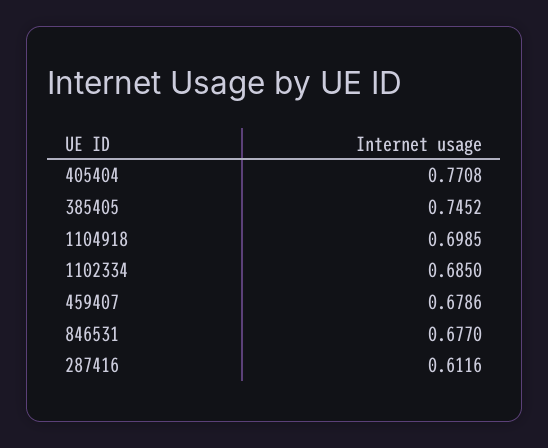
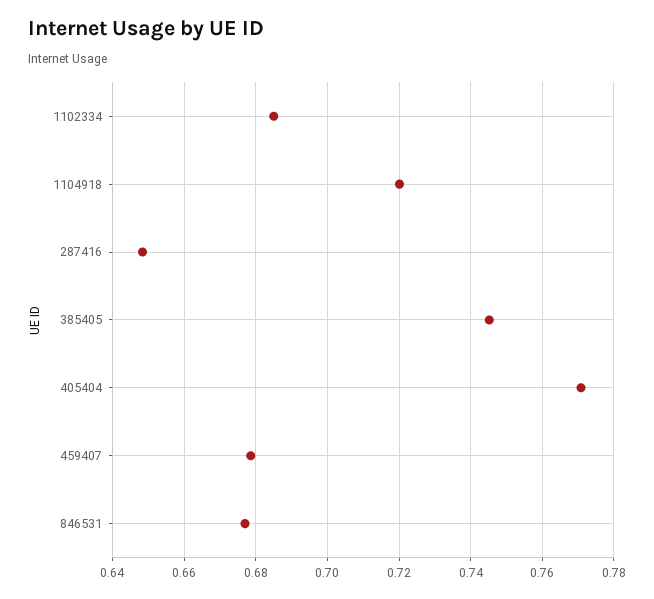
1104918: 0.6985 -> 0.72
287416: 0.6116 -> 0.648

